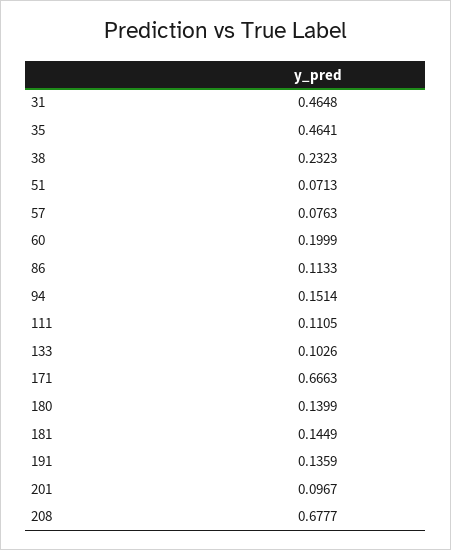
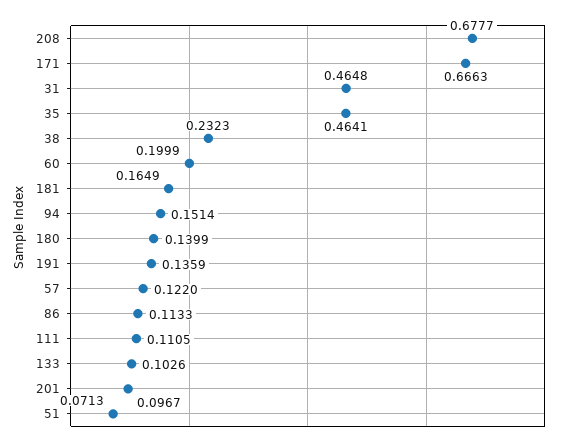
57: 0.0763 -> 0.122
181: 0.1449 -> 0.1649

